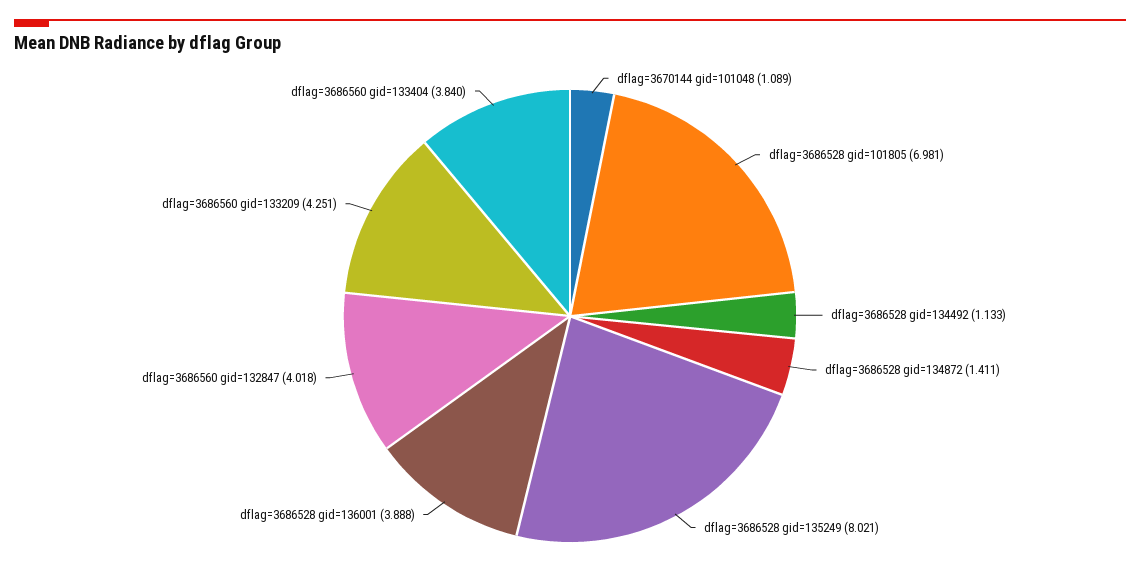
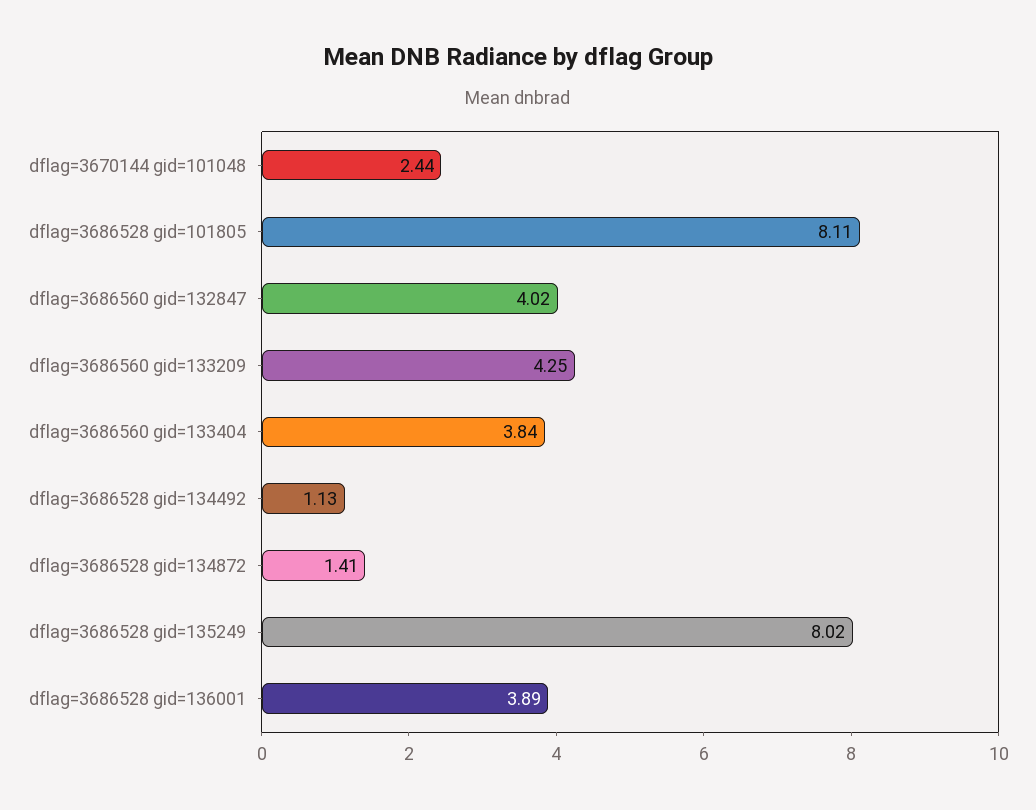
dflag=3670144 gid=101048: 1.089 -> 2.44
dflag=3686528 gid=101805: 6.981 -> 8.11

